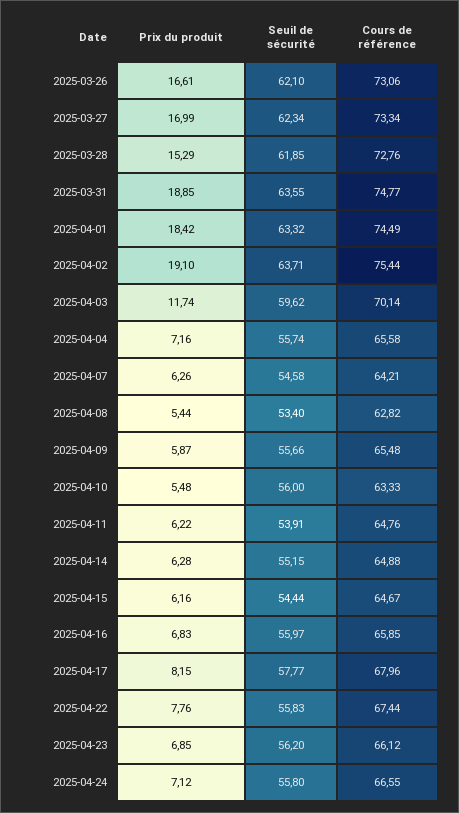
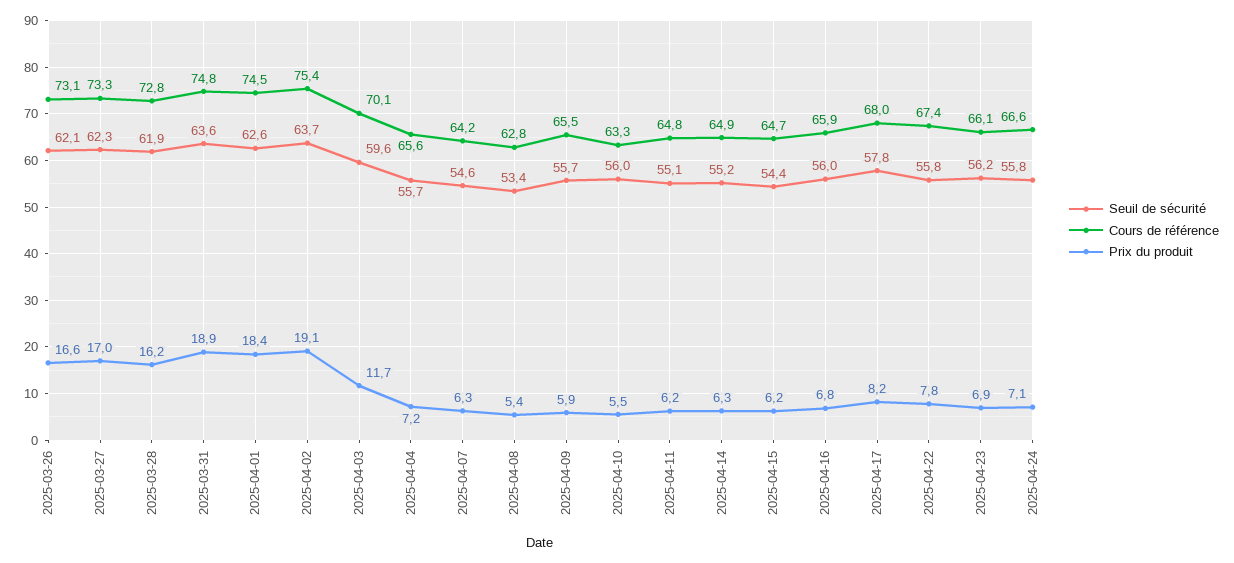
Prix du produit, 2025-03-28: 15.29 -> 16.2
Seuil de sécurité, 2025-04-01: 63.32 -> 62.6
Seuil de sécurité, 2025-04-11: 53.91 -> 55.1

